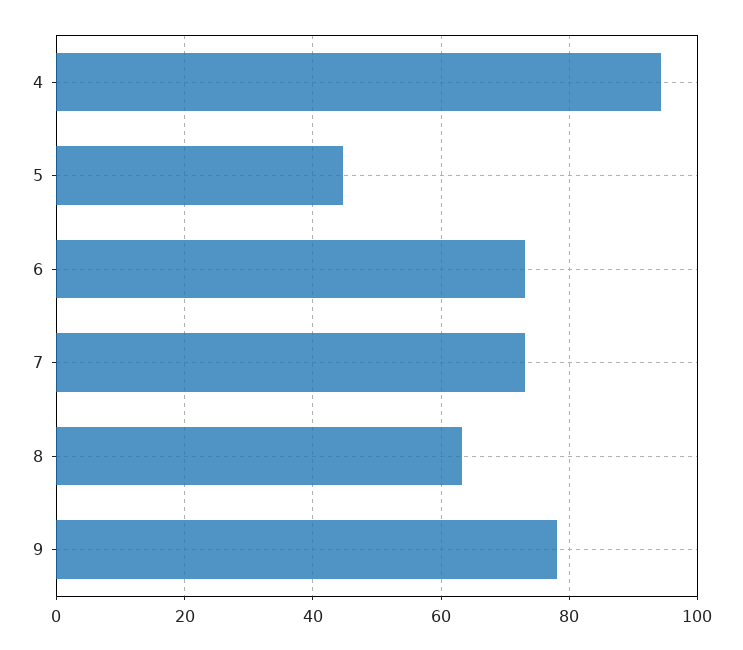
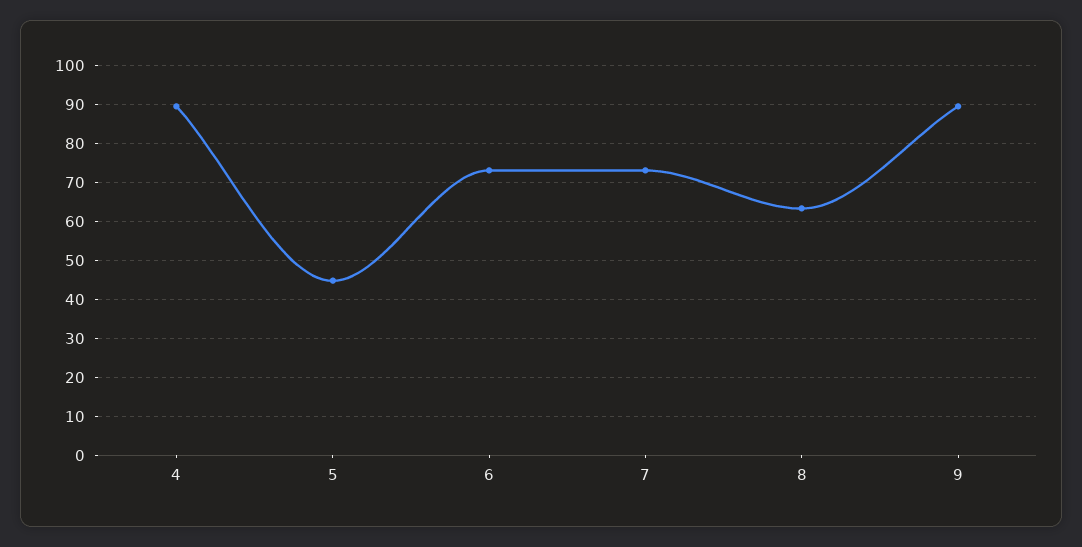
4: 94 -> 90
9: 78 -> 90

